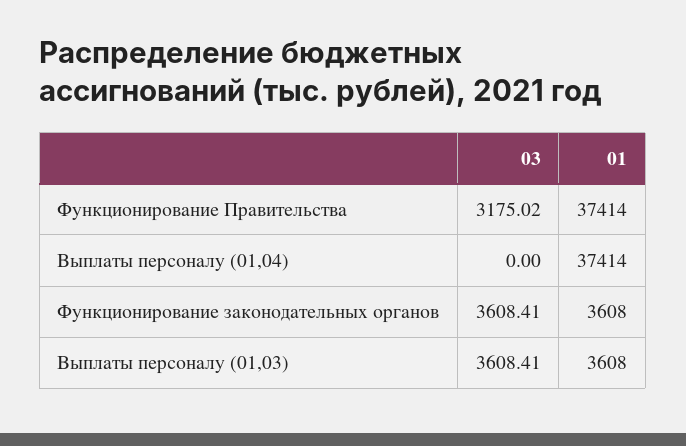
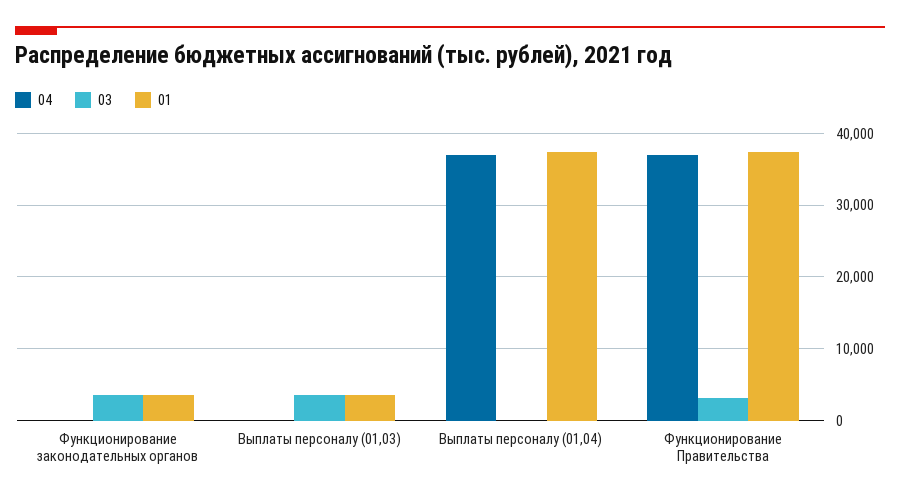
04, Функционирование законодательных органов: none -> 0
04, Выплаты персоналу (01,03): none -> 0
04, Выплаты персоналу (01,04): none -> 37000
04, Функционирование Правительства: none -> 37000

